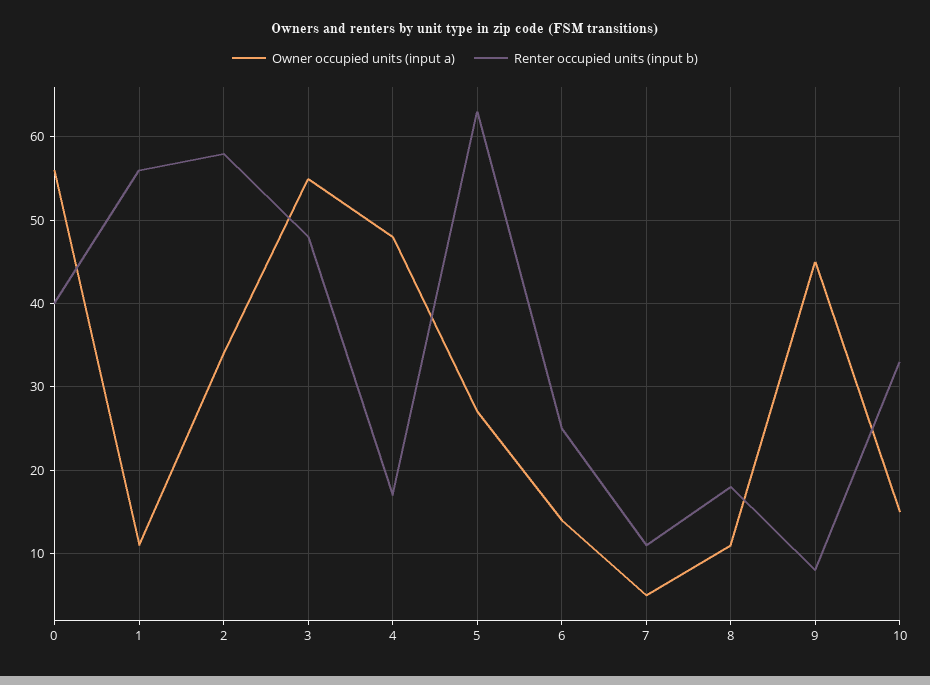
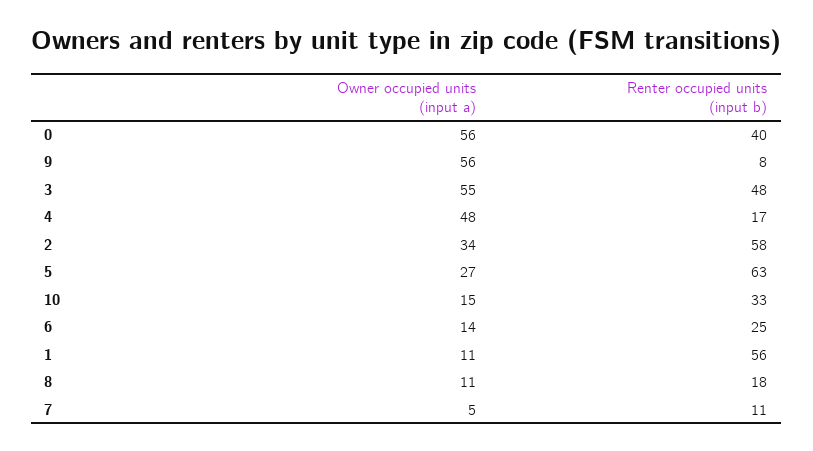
Owner occupied units (input a), 9: 45 -> 56

